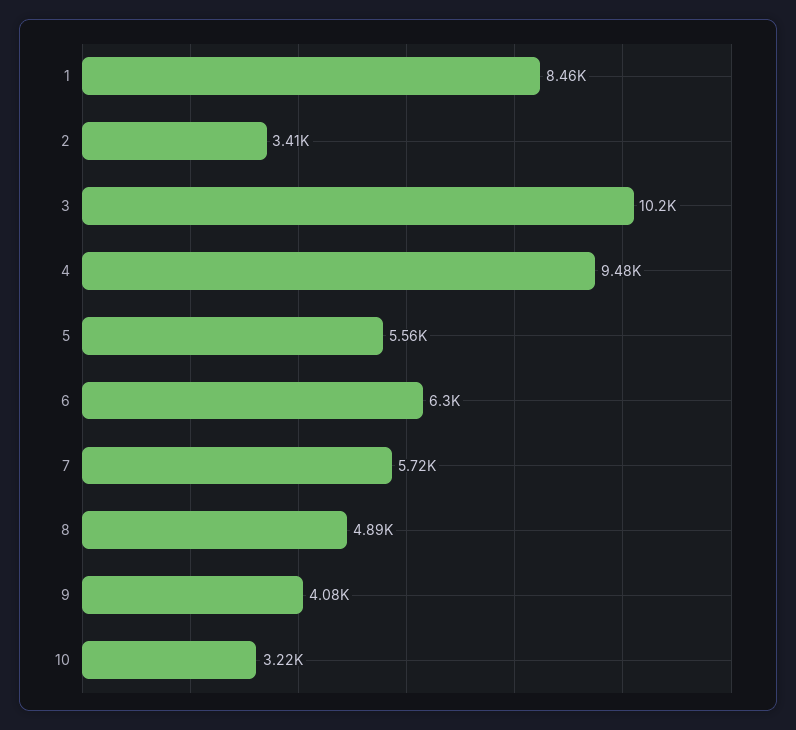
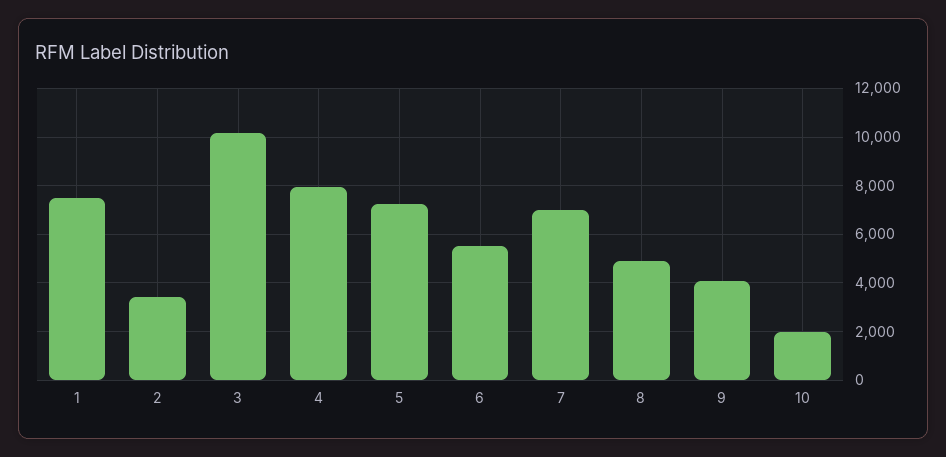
1: 8460 -> 7500
4: 9480 -> 8000
5: 5560 -> 7250
6: 6300 -> 5500
7: 5720 -> 7000
10: 3220 -> 2000

